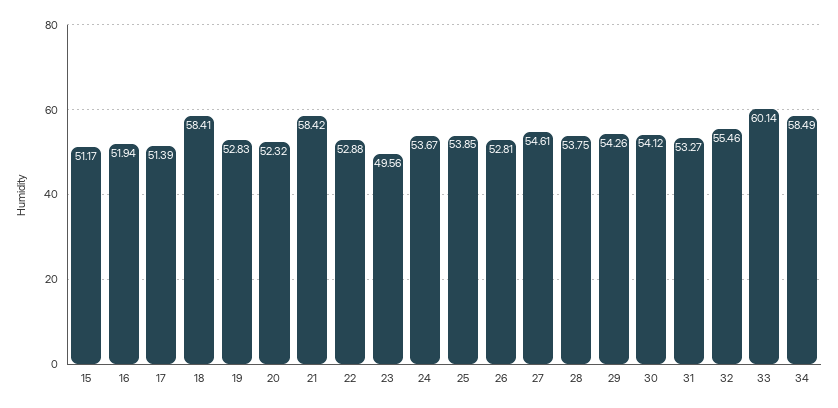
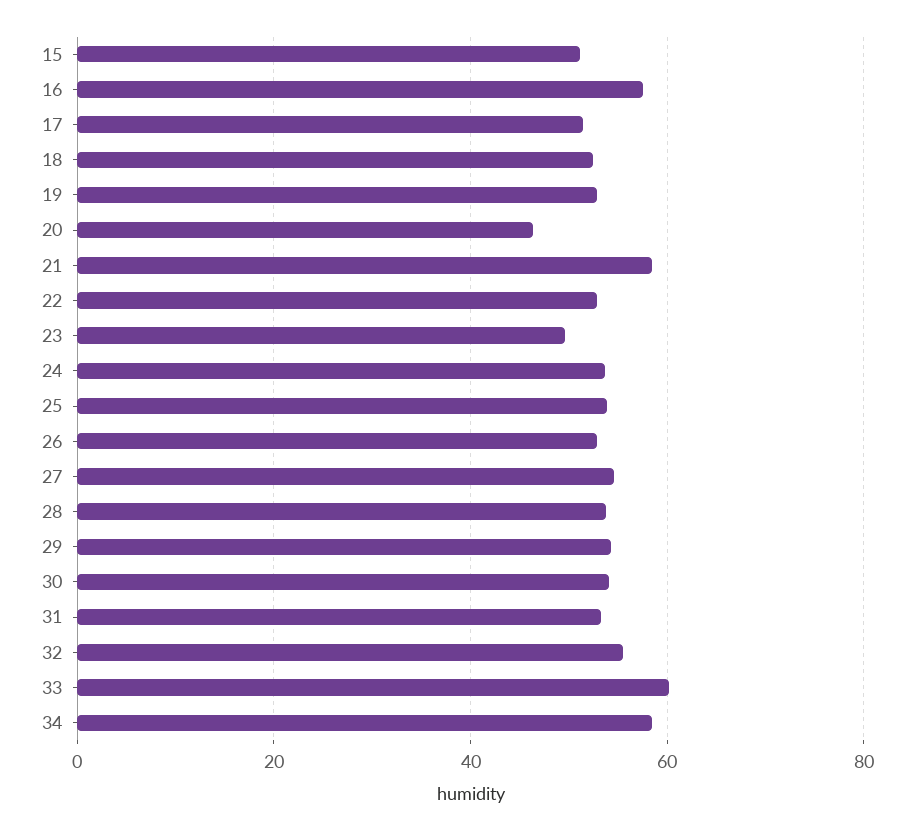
16: 51.94 -> 58
18: 58.41 -> 52
20: 52.32 -> 46

